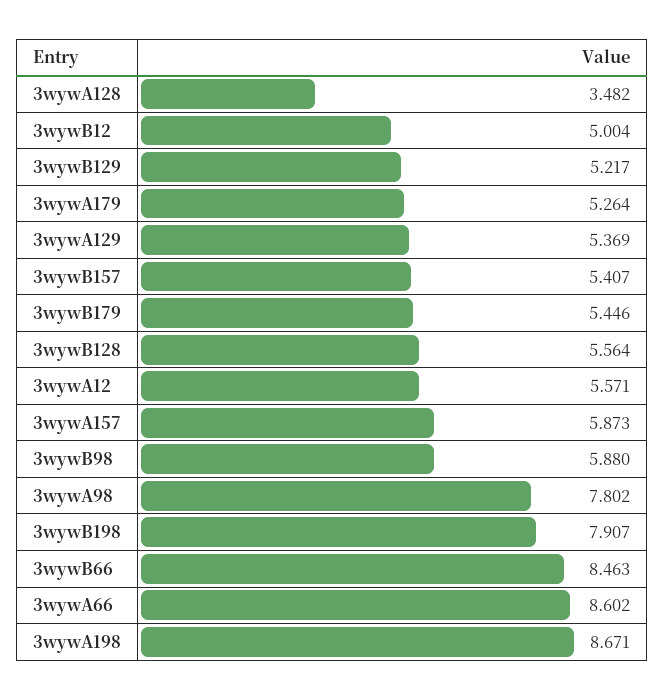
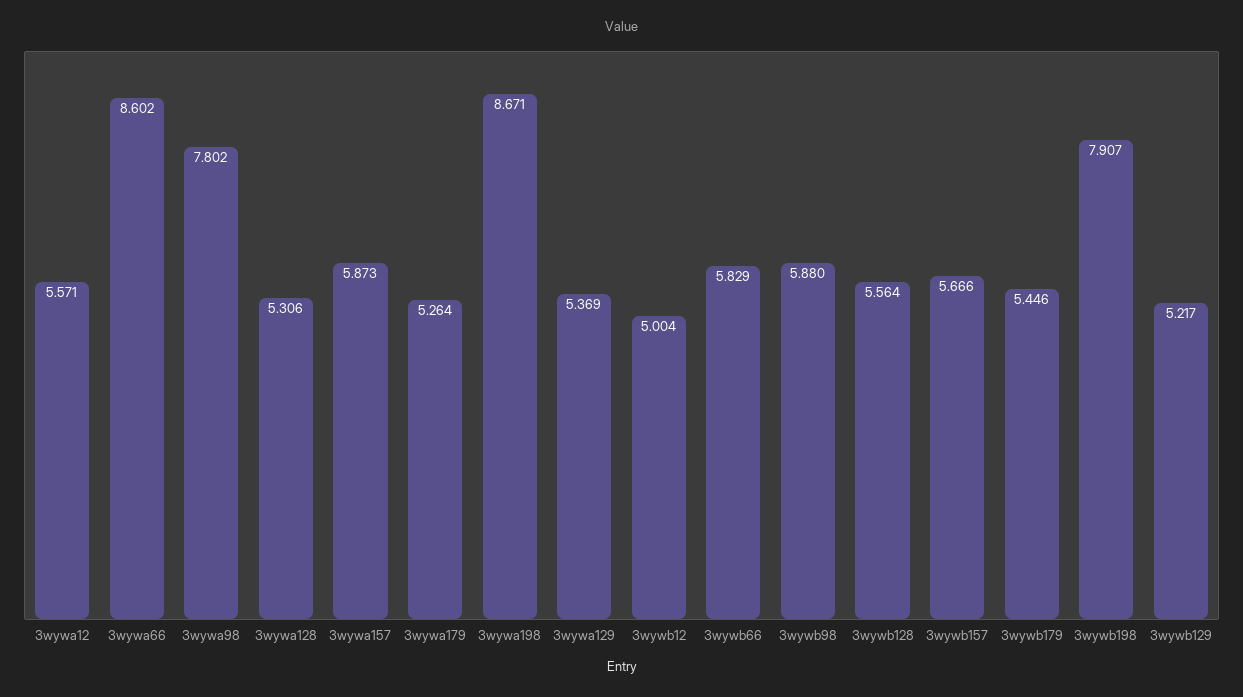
3wywA128: 3.482 -> 5.306
3wywB157: 5.407 -> 5.666
3wywB66: 8.463 -> 5.829

